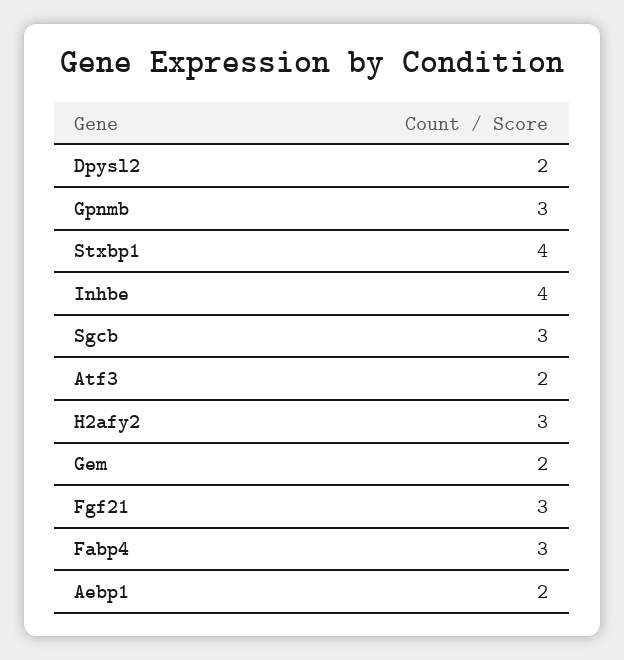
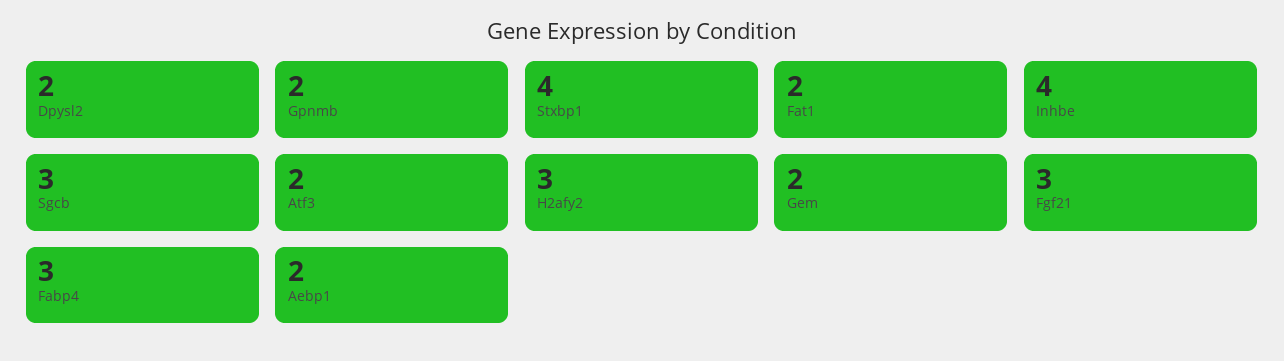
Gpnmb: 3 -> 2
Fat1: none -> 2

